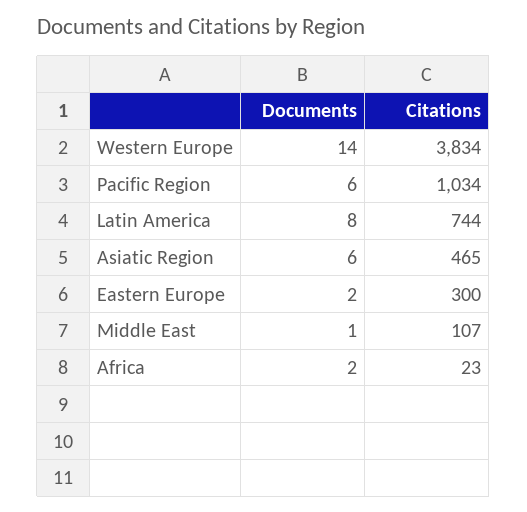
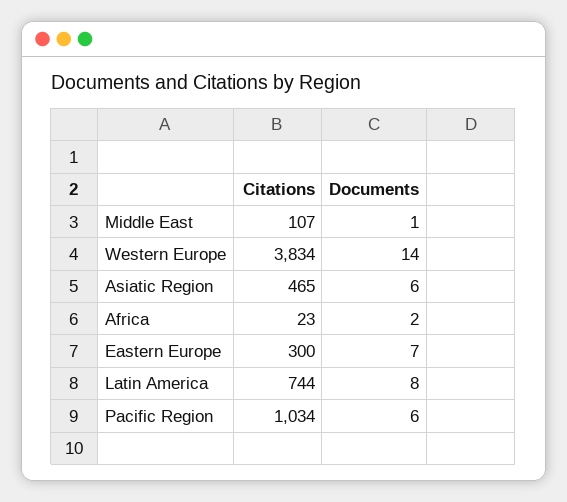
Documents, Eastern Europe: 2 -> 7

